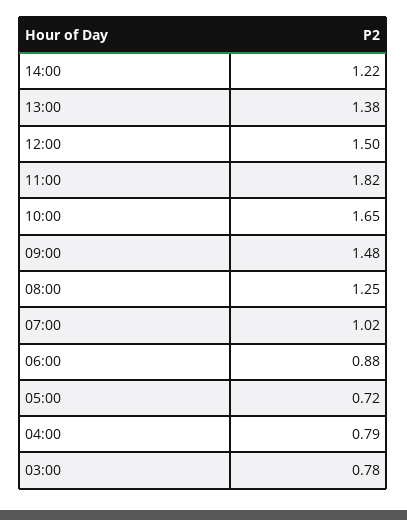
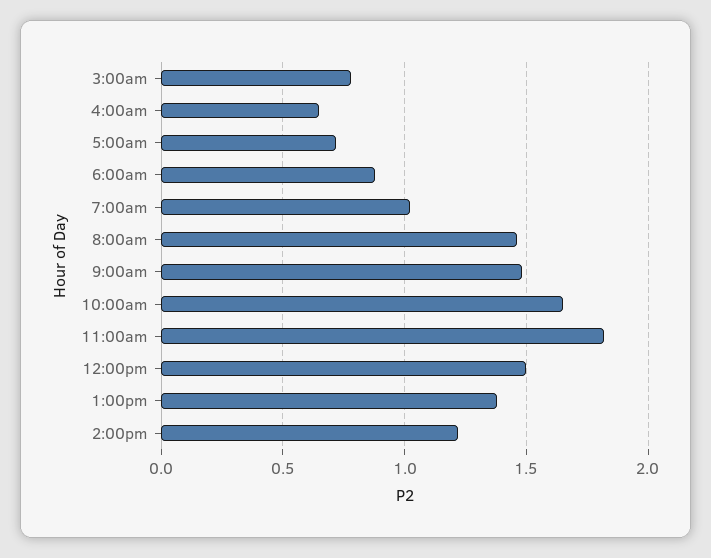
08:00: 1.25 -> 1.45
04:00: 0.79 -> 0.65

